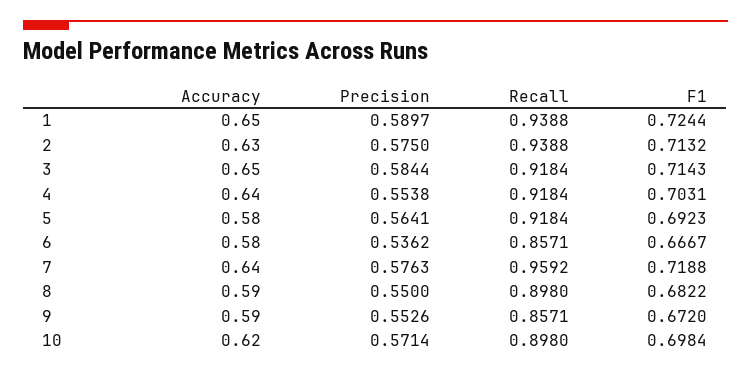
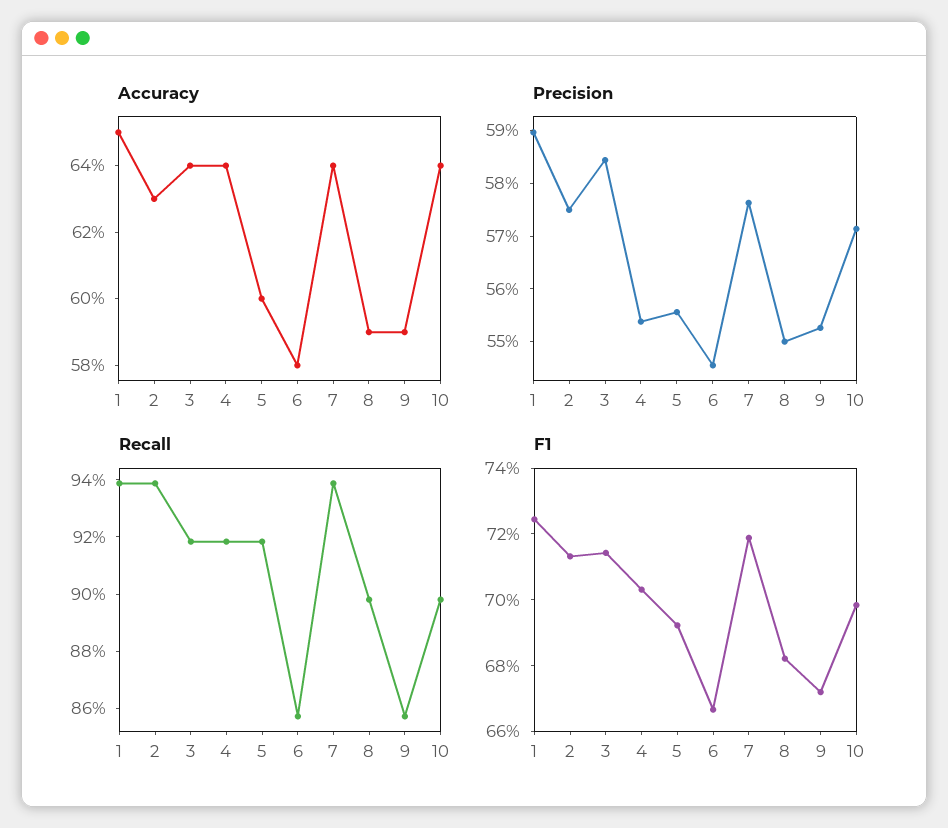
Accuracy, 3: 0.65 -> 0.64
Accuracy, 5: 0.58 -> 0.6
Precision, 5: 0.5641 -> 0.556
Precision, 6: 0.5362 -> 0.546
Recall, 7: 0.9592 -> 0.94
Accuracy, 10: 0.62 -> 0.64

